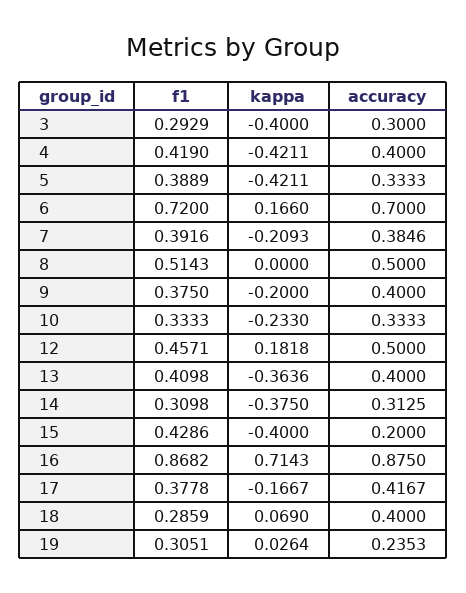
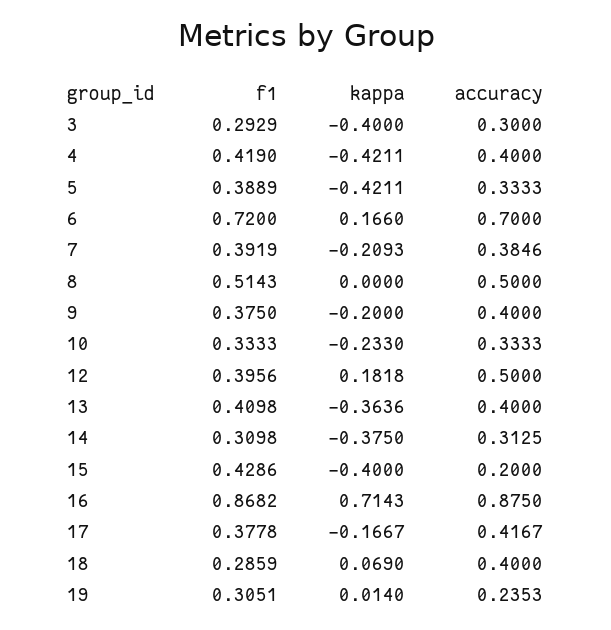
f1, 7: 0.3916 -> 0.3919
f1, 12: 0.4571 -> 0.3956
kappa, 19: 0.0264 -> 0.014

